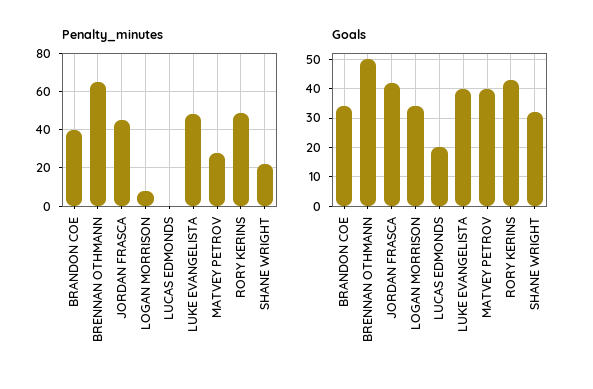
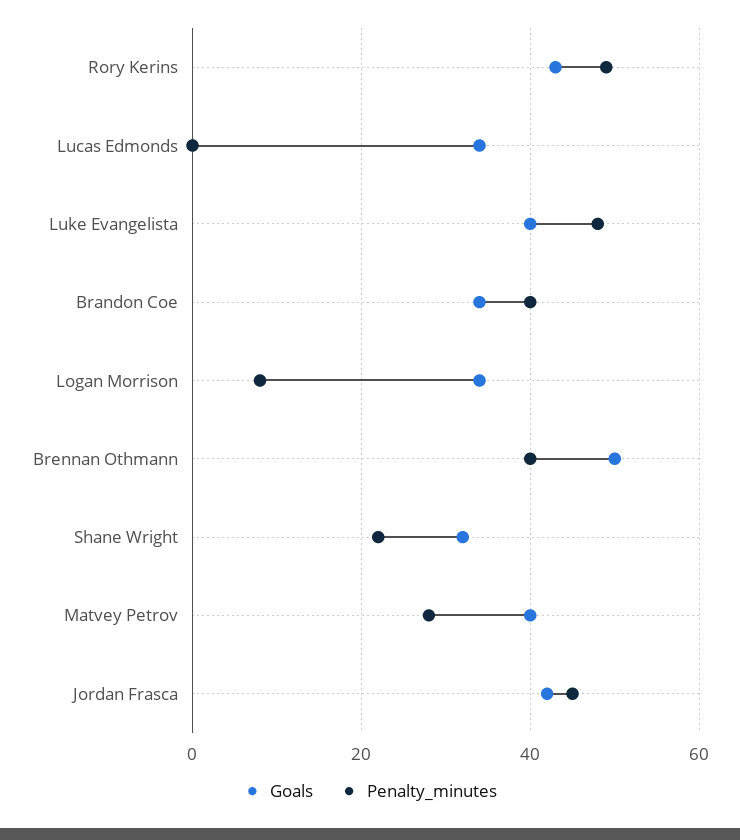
Penalty_minutes, BRENNAN OTHMANN: 65 -> 40
Goals, LUCAS EDMONDS: 20 -> 35

